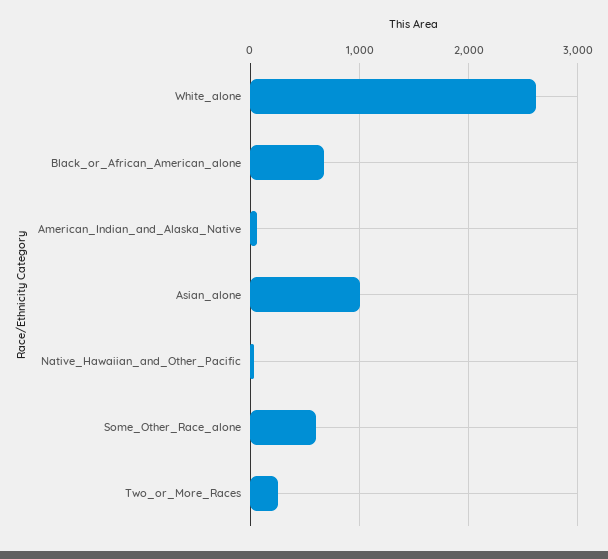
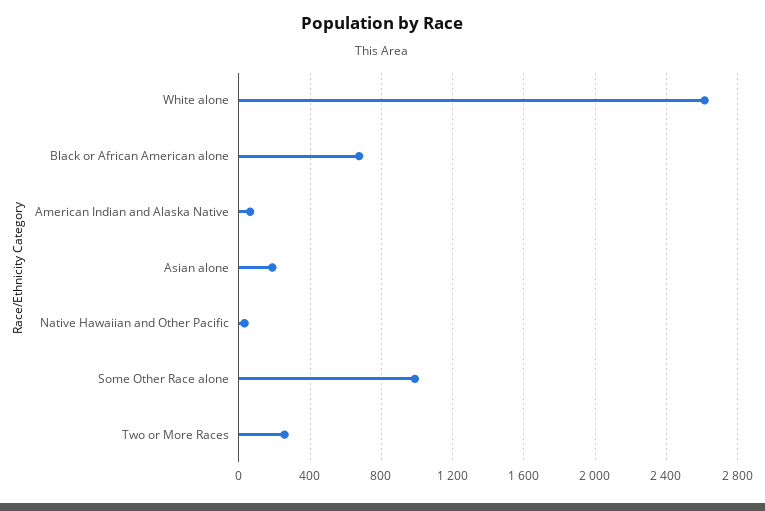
Asian_alone: 1000 -> 200
Some_Other_Race_alone: 600 -> 1000

